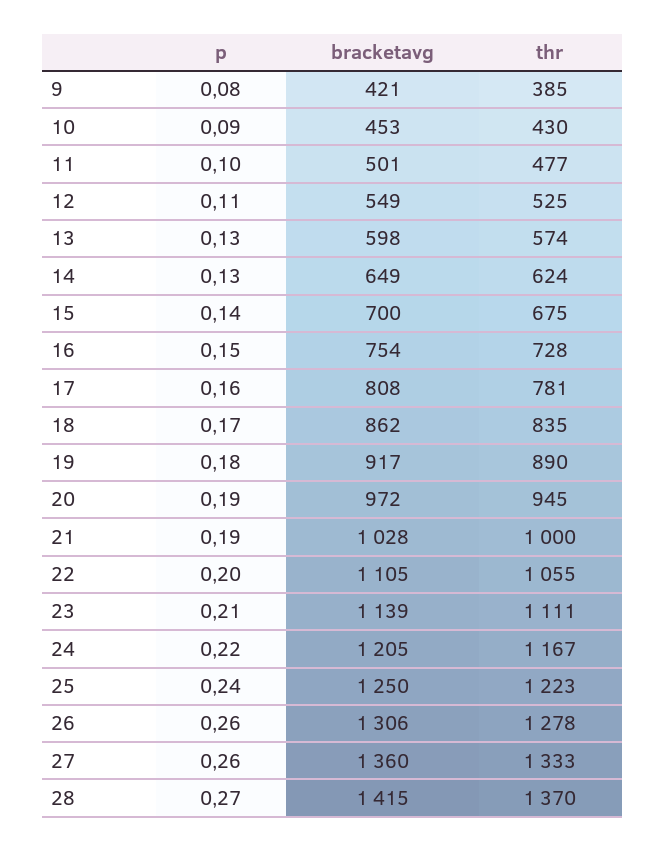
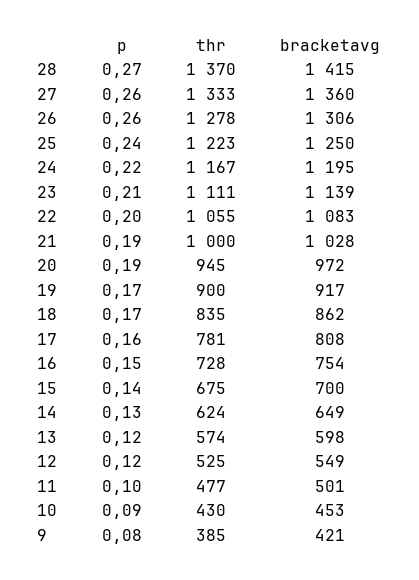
p, 12: 0.11 -> 0.12
p, 13: 0.13 -> 0.12
p, 19: 0.18 -> 0.17
thr, 19: 890 -> 900
bracketavg, 22: 1105 -> 1083
bracketavg, 24: 1205 -> 1195

